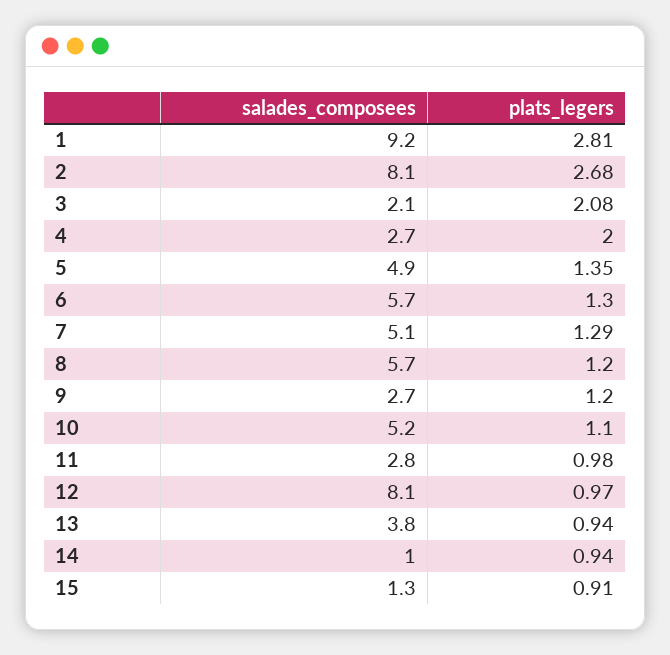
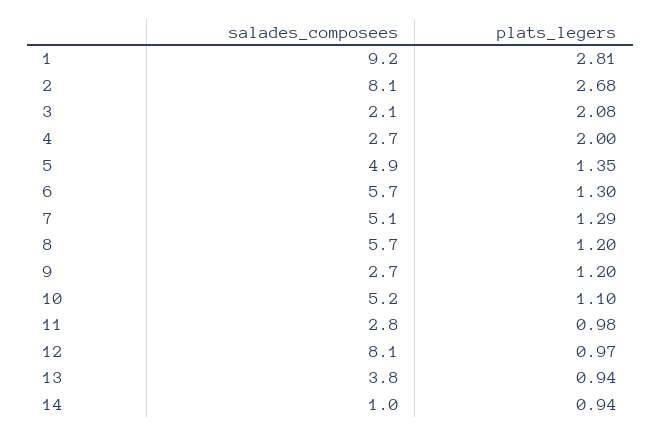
salades_composees, 15: 1.3 -> none
plats_legers, 15: 0.91 -> none

